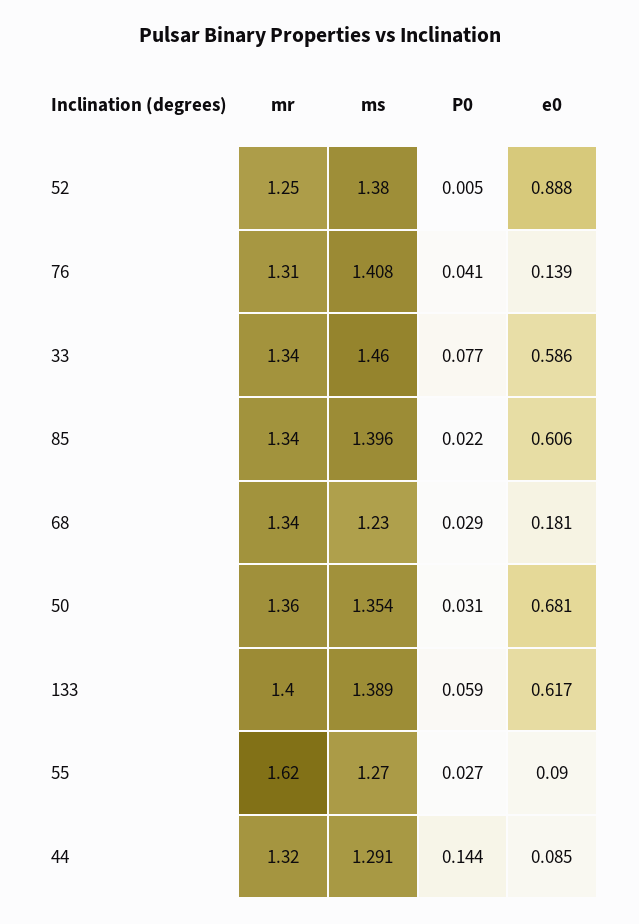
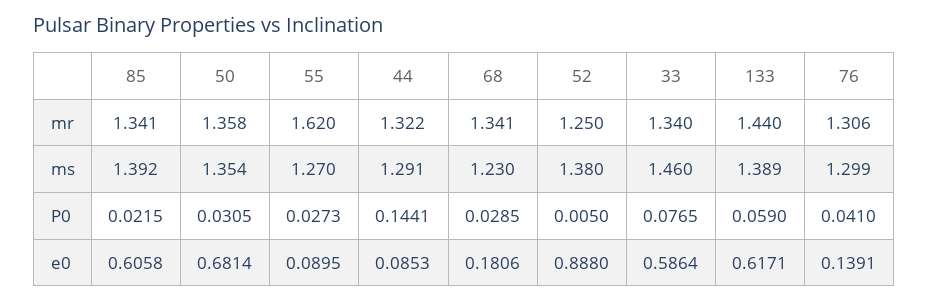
ms, 76: 1.408 -> 1.299
ms, 85: 1.396 -> 1.392
mr, 133: 1.4 -> 1.44

